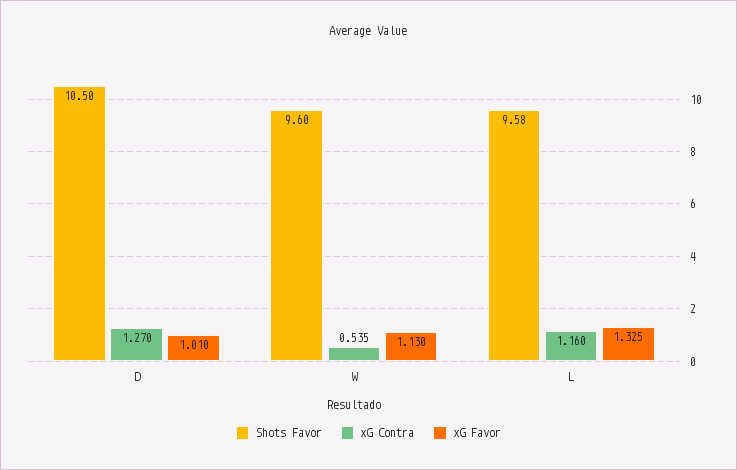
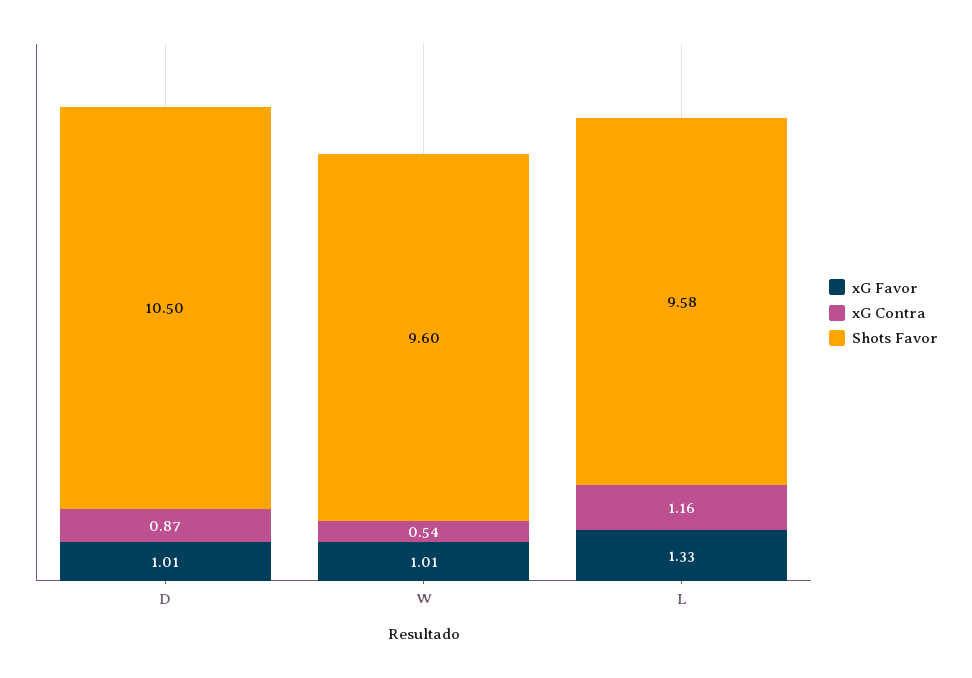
xG Contra, D: 1.27 -> 0.87
xG Favor, W: 1.13 -> 1.01

